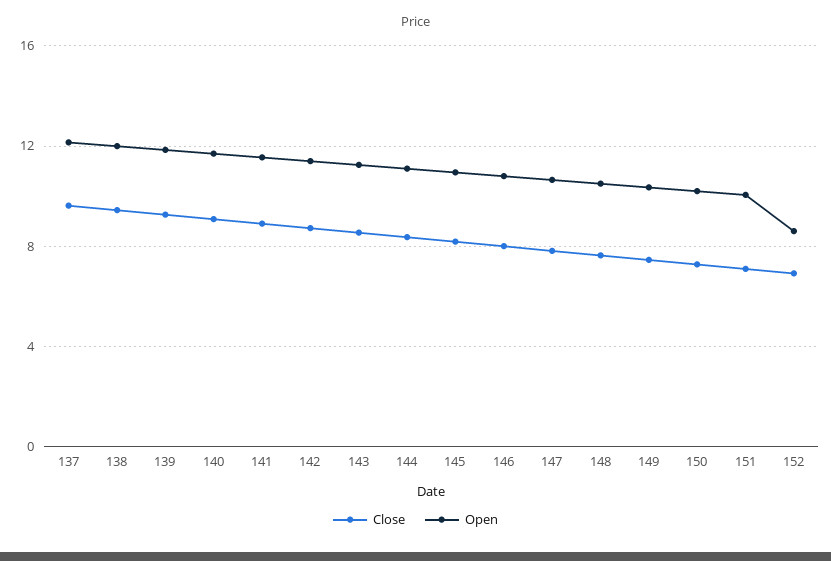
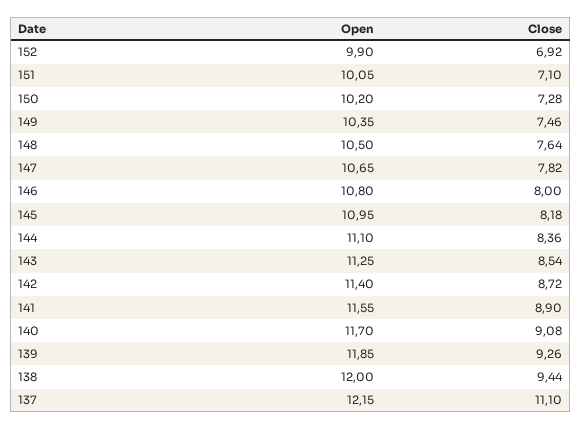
Close, 137: 9.5 -> 11.1
Open, 152: 8.5 -> 9.9

